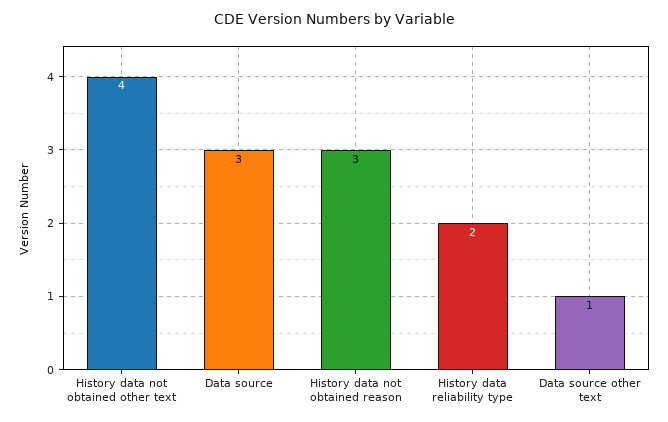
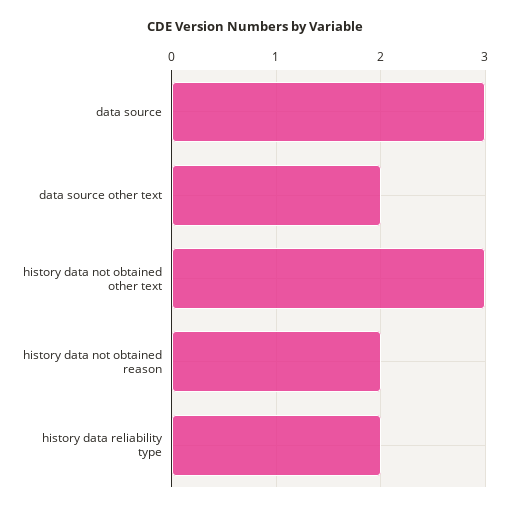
History data not obtained other text: 4 -> 3
History data not obtained reason: 3 -> 2
Data source other text: 1 -> 2

